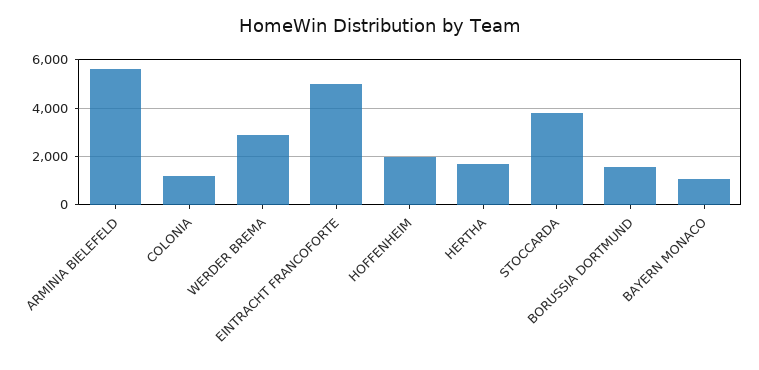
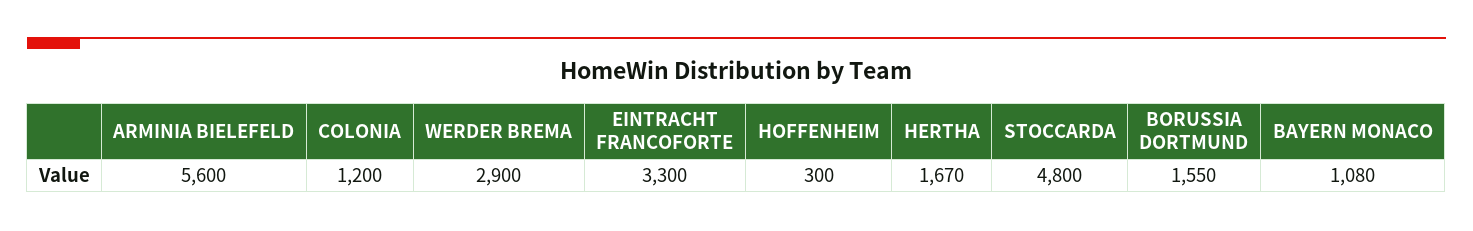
EINTRACHT FRANCOFORTE: 5000 -> 3300
HOFFENHEIM: 2000 -> 300
STOCCARDA: 3750 -> 4800

